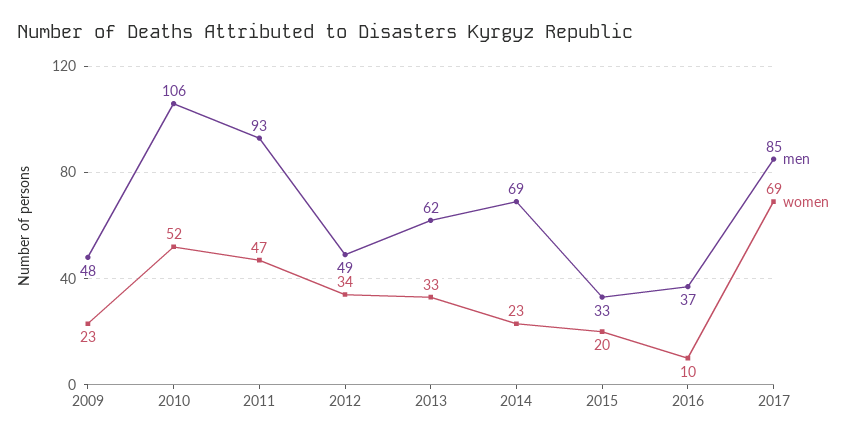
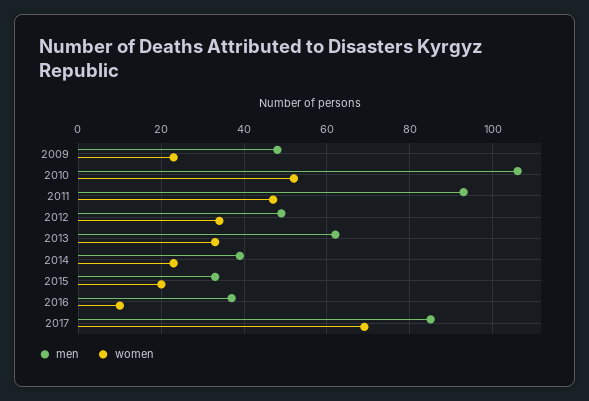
men, 2014: 69 -> 40

